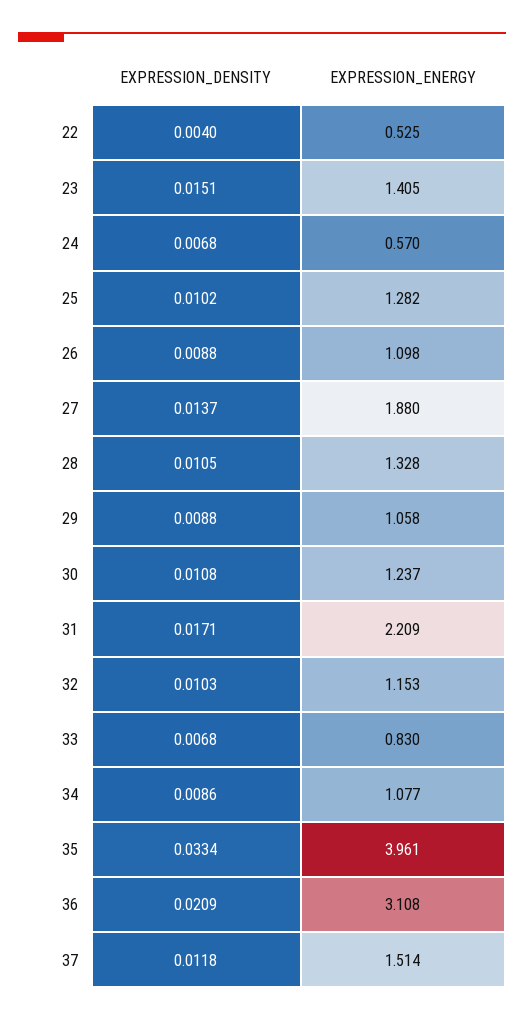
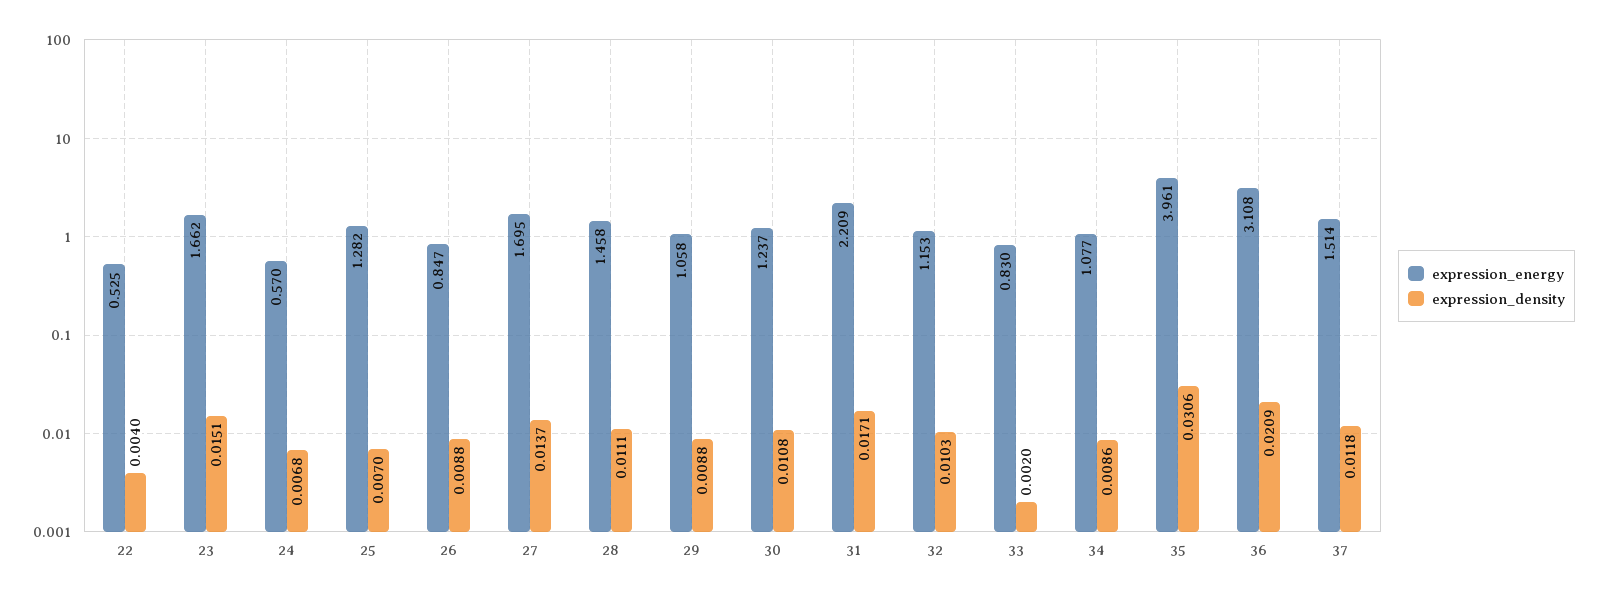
EXPRESSION_ENERGY, 23: 1.405 -> 1.662
EXPRESSION_DENSITY, 25: 0.0102 -> 0.007
EXPRESSION_ENERGY, 26: 1.098 -> 0.847
EXPRESSION_ENERGY, 27: 1.88 -> 1.695
EXPRESSION_DENSITY, 28: 0.0105 -> 0.0111
EXPRESSION_ENERGY, 28: 1.328 -> 1.458
EXPRESSION_DENSITY, 33: 0.0068 -> 0.002
EXPRESSION_DENSITY, 35: 0.0334 -> 0.0306

